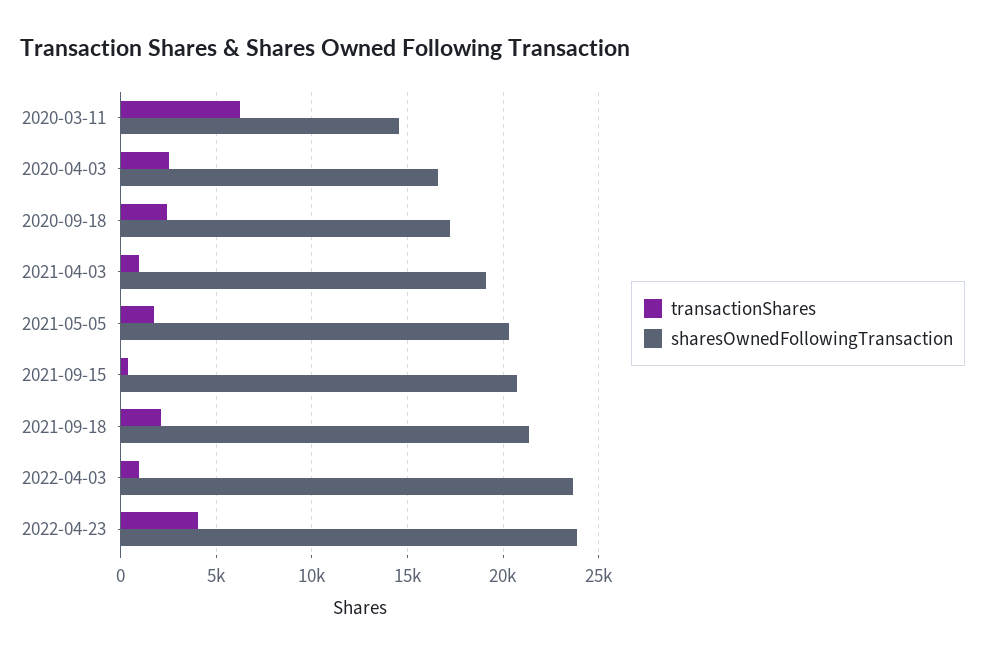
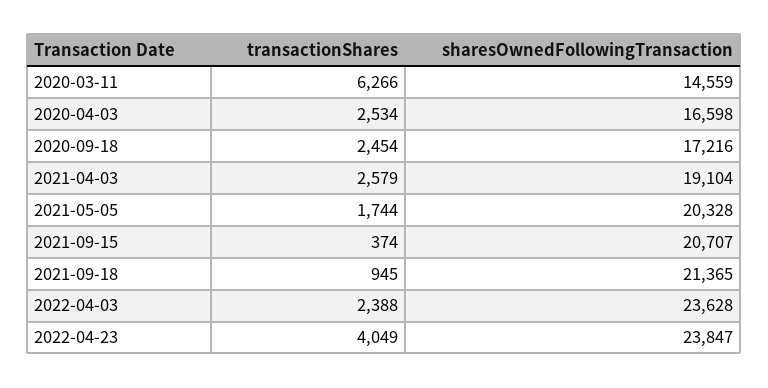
transactionShares, 2021-04-03: 1000 -> 2579
transactionShares, 2021-09-18: 2000 -> 945
transactionShares, 2022-04-03: 1000 -> 2388

